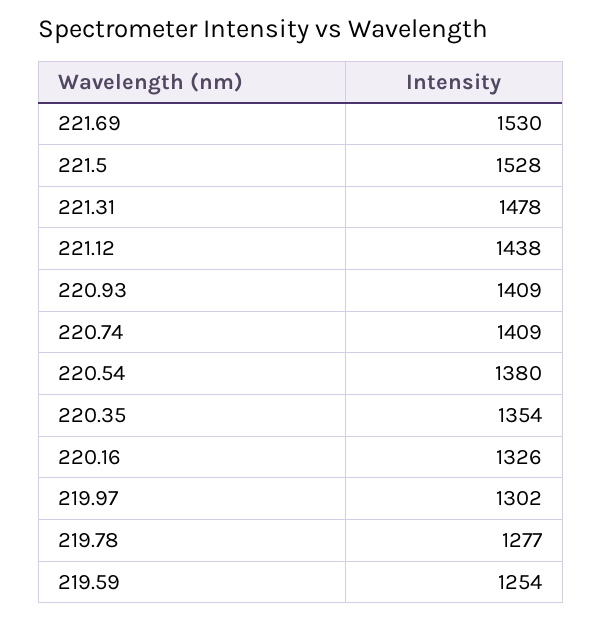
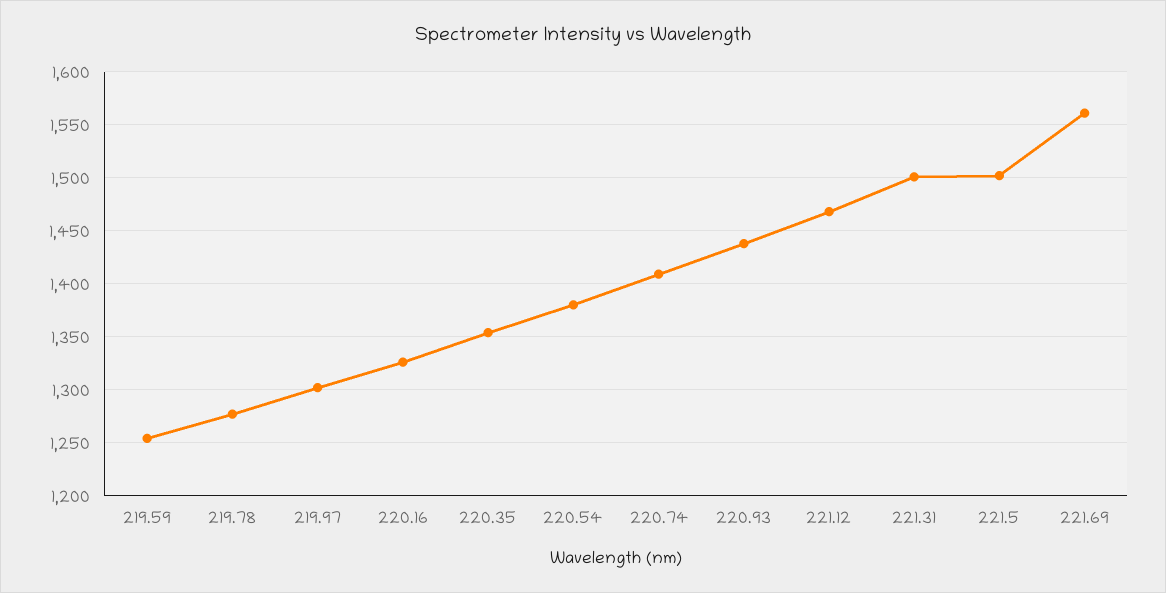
221.69: 1530 -> 1560
221.5: 1528 -> 1500
221.31: 1478 -> 1500
221.12: 1438 -> 1470
220.93: 1409 -> 1440

